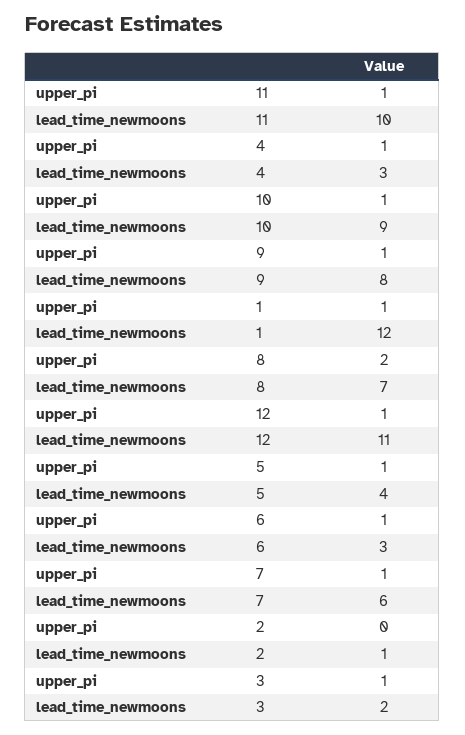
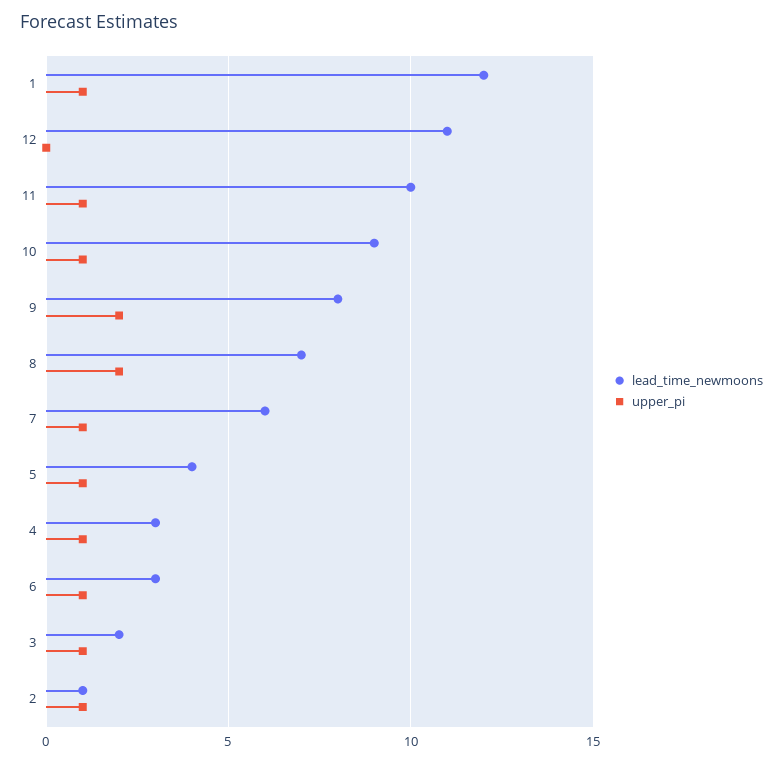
upper_pi, 9: 1 -> 2
upper_pi, 12: 1 -> 0
upper_pi, 2: 0 -> 1

